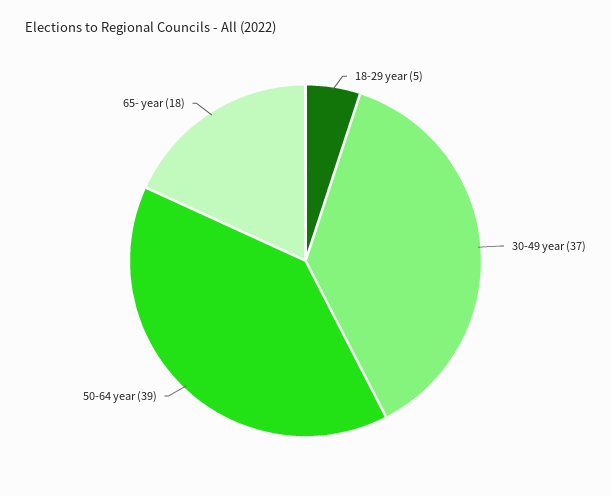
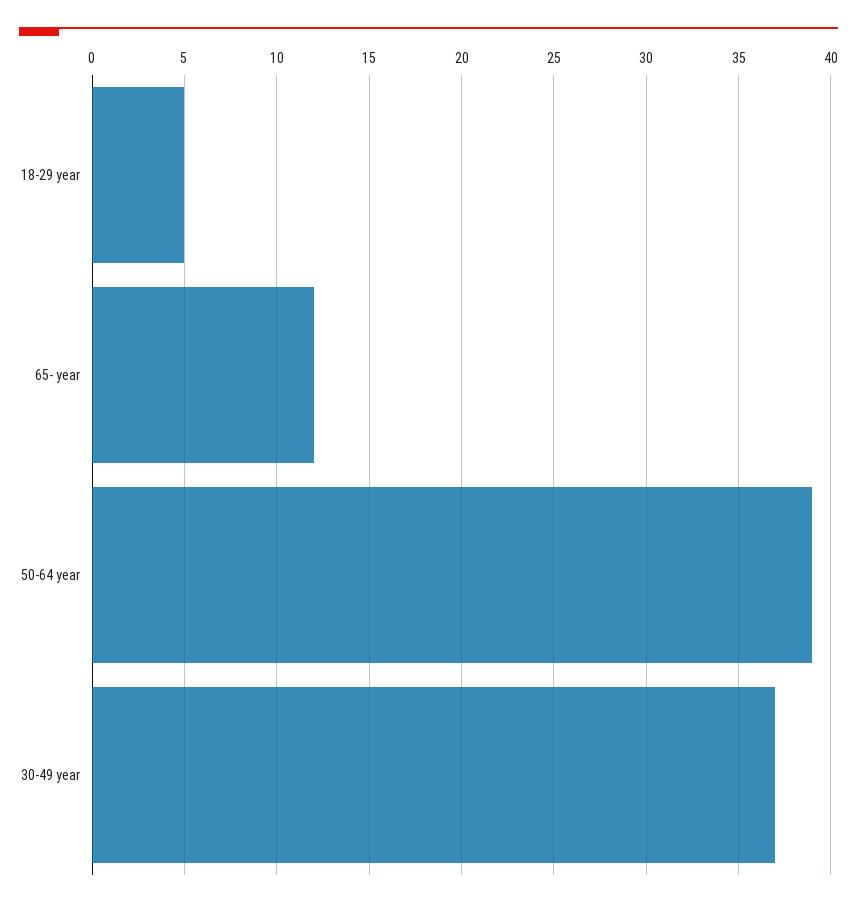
65- year: 18 -> 12

